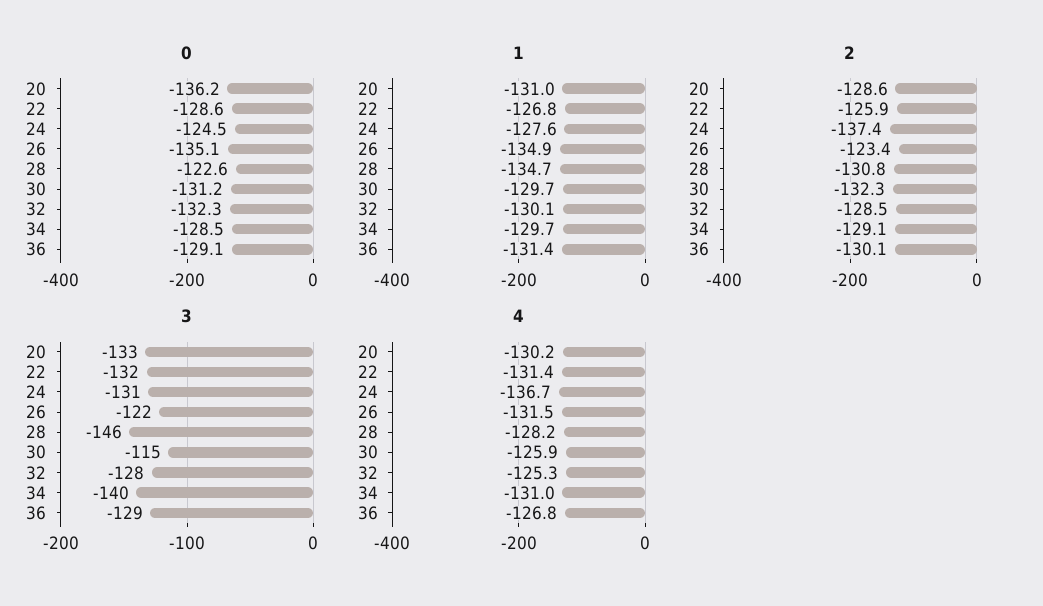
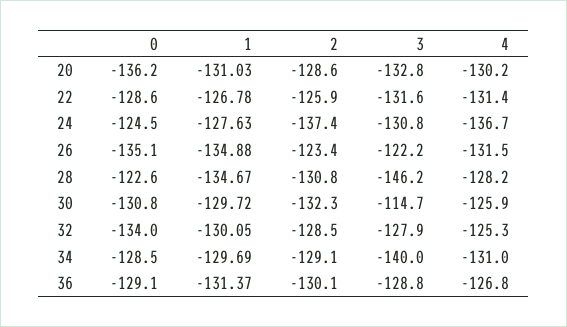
0, 30: -131.2 -> -130.8
0, 32: -132.3 -> -134

